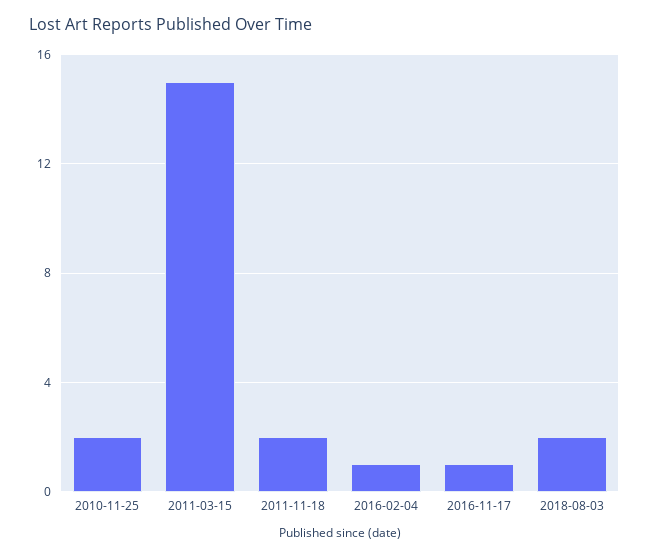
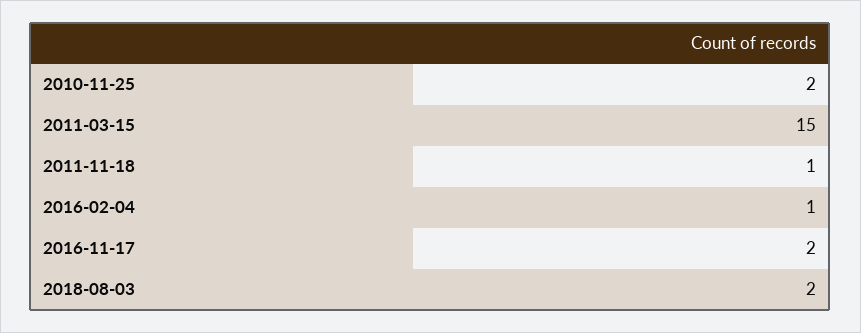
2011-11-18: 2 -> 1
2016-11-17: 1 -> 2

